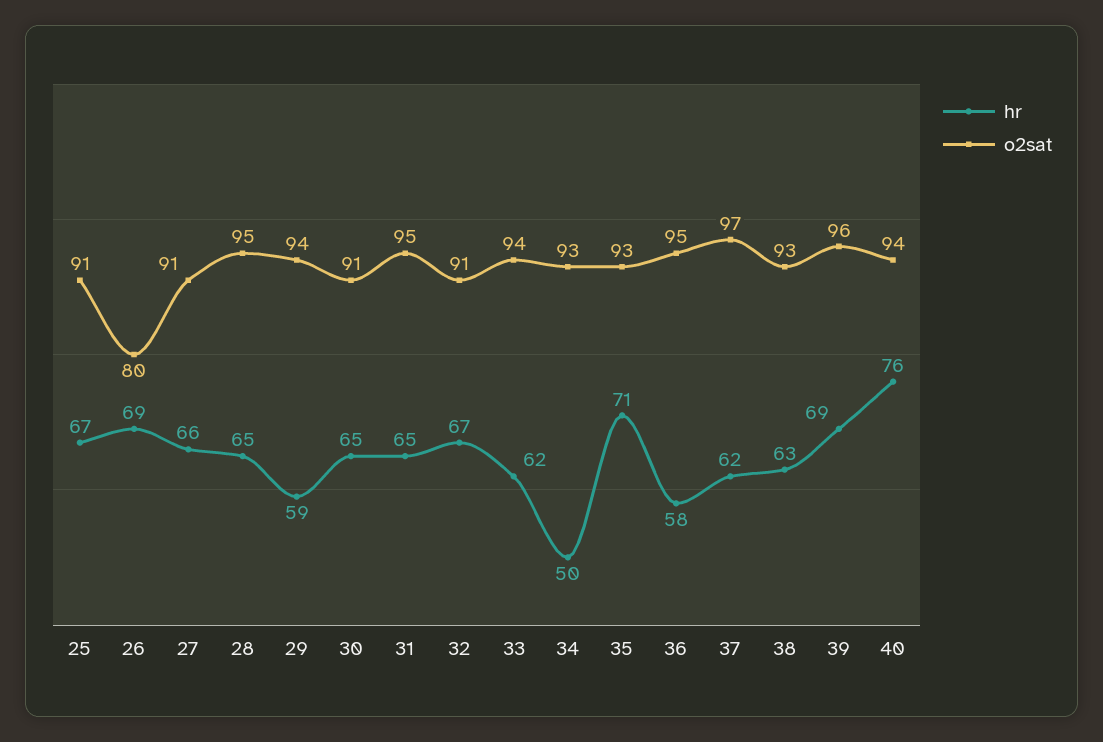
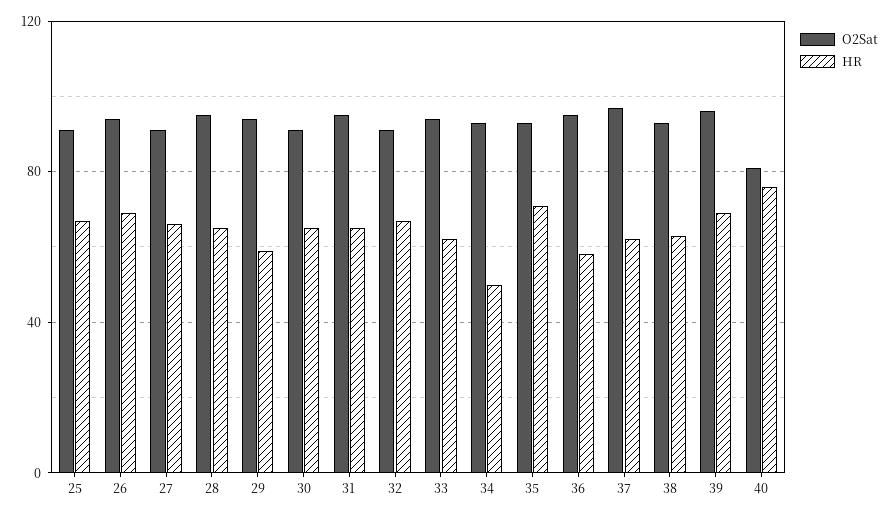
o2sat, 26: 80 -> 95
o2sat, 40: 94 -> 80

